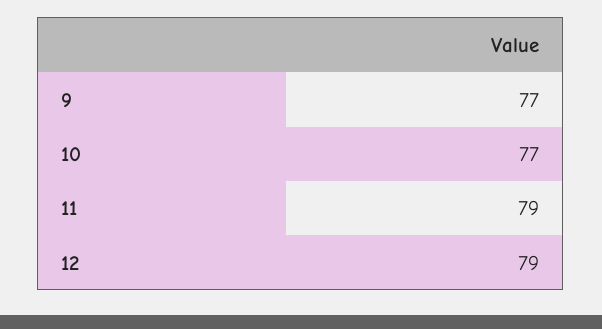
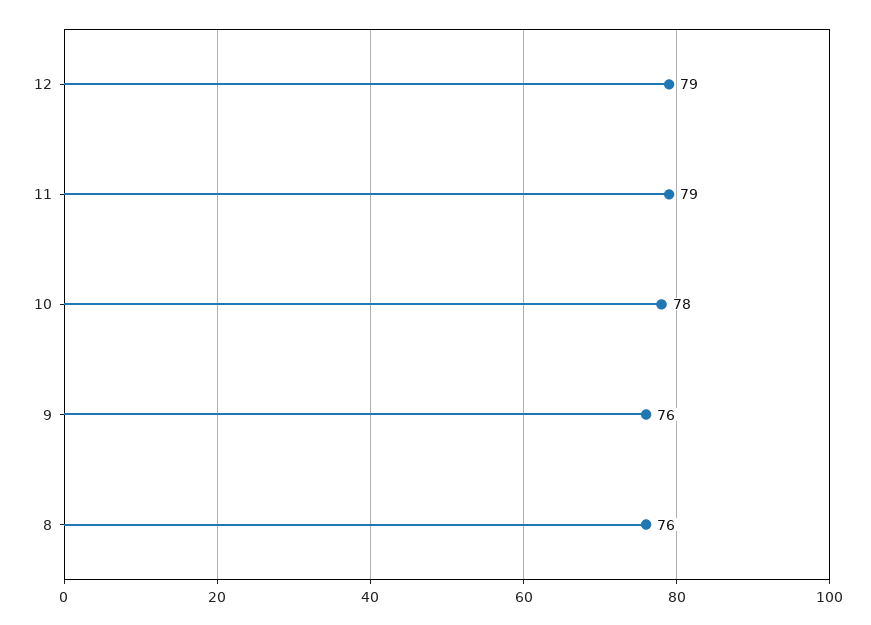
9: 77 -> 76
10: 77 -> 78
8: none -> 76

